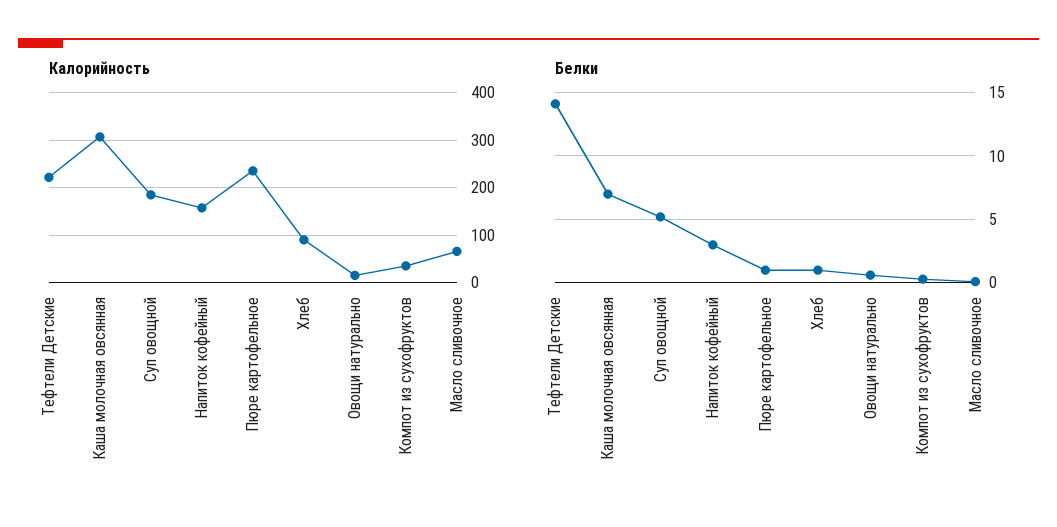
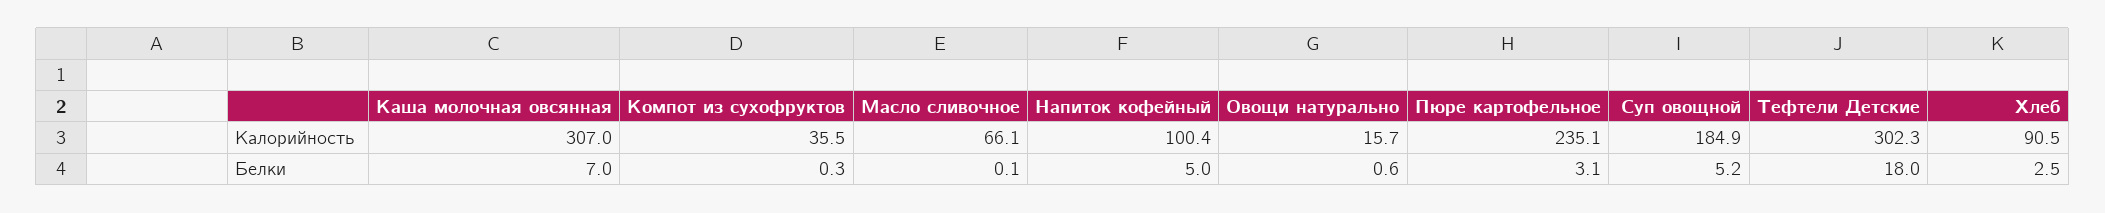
Калорийность, Тефтели Детские: 220 -> 302.3
Калорийность, Напиток кофейный: 160 -> 100.4
Белки, Тефтели Детские: 14 -> 18
Белки, Напиток кофейный: 3 -> 5
Белки, Пюре картофельное: 1 -> 3.1
Белки, Хлеб: 1 -> 2.5

